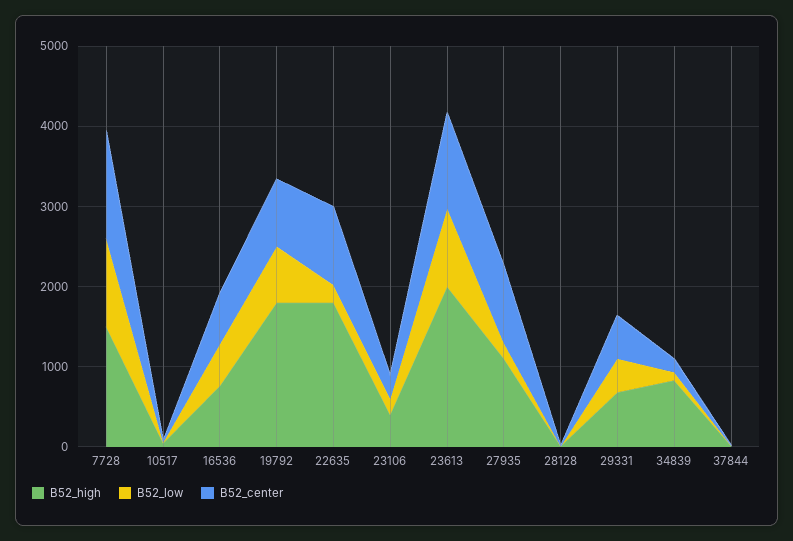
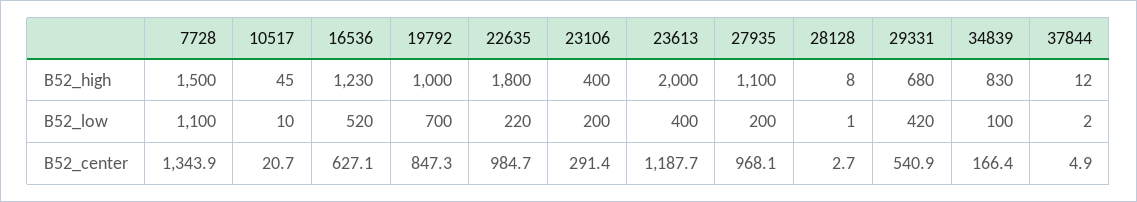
B52_high, 16536: 800 -> 1230
B52_high, 19792: 1800 -> 1000
B52_low, 23613: 1000 -> 400

